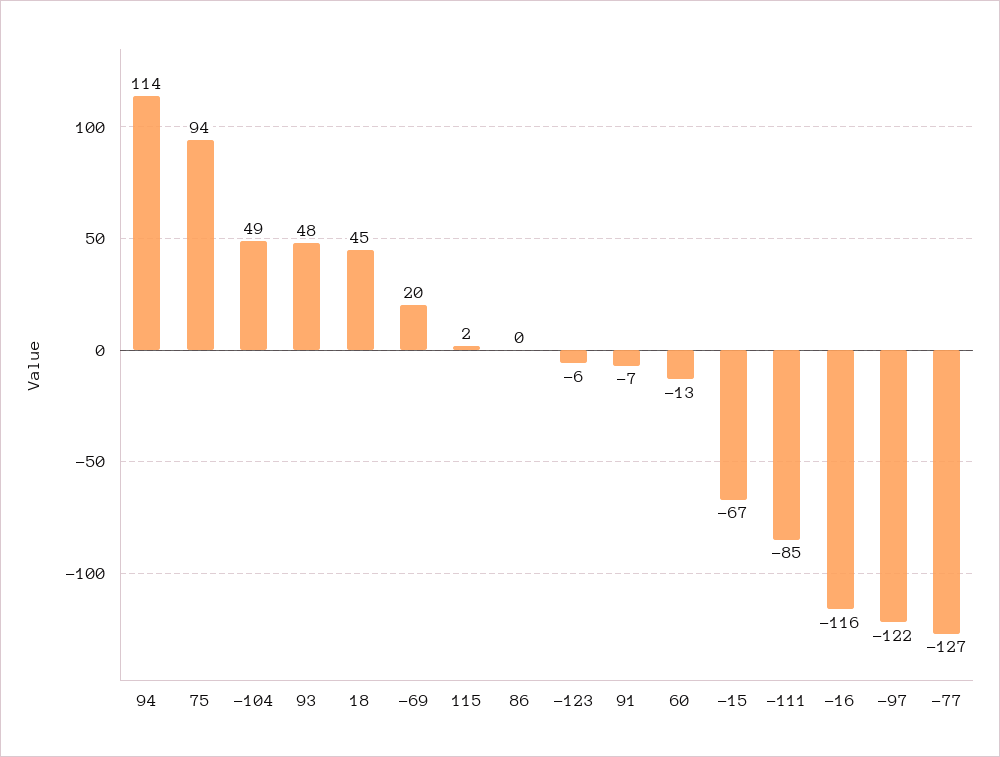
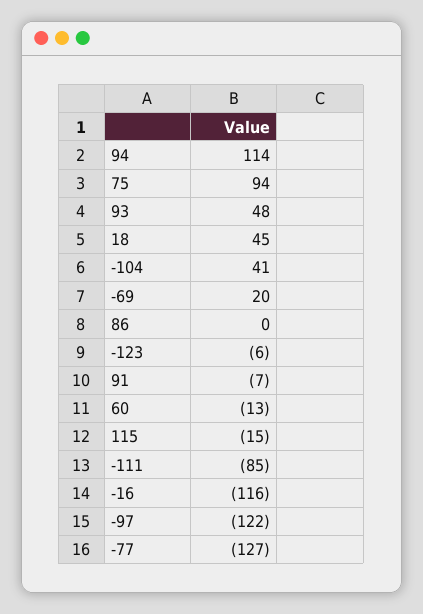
-104: 49 -> 41
115: 2 -> -15
-15: -67 -> none

